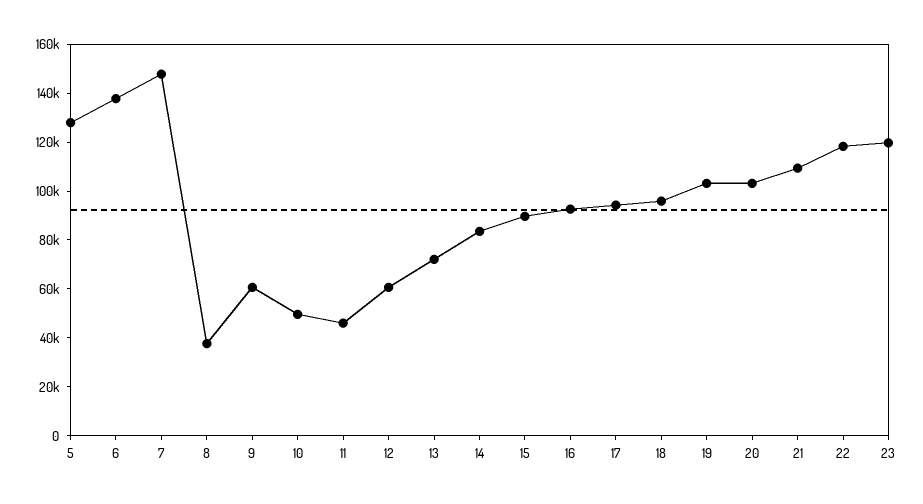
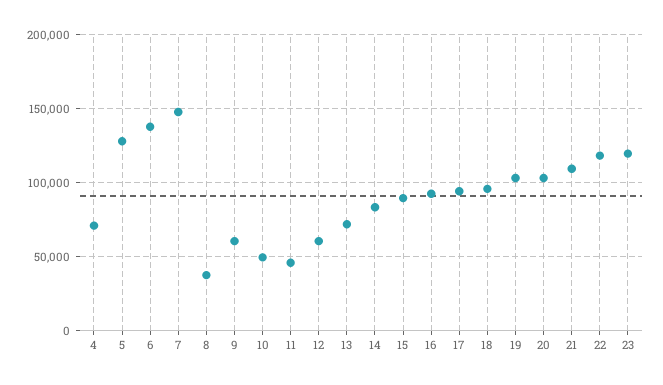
4: none -> 70000

